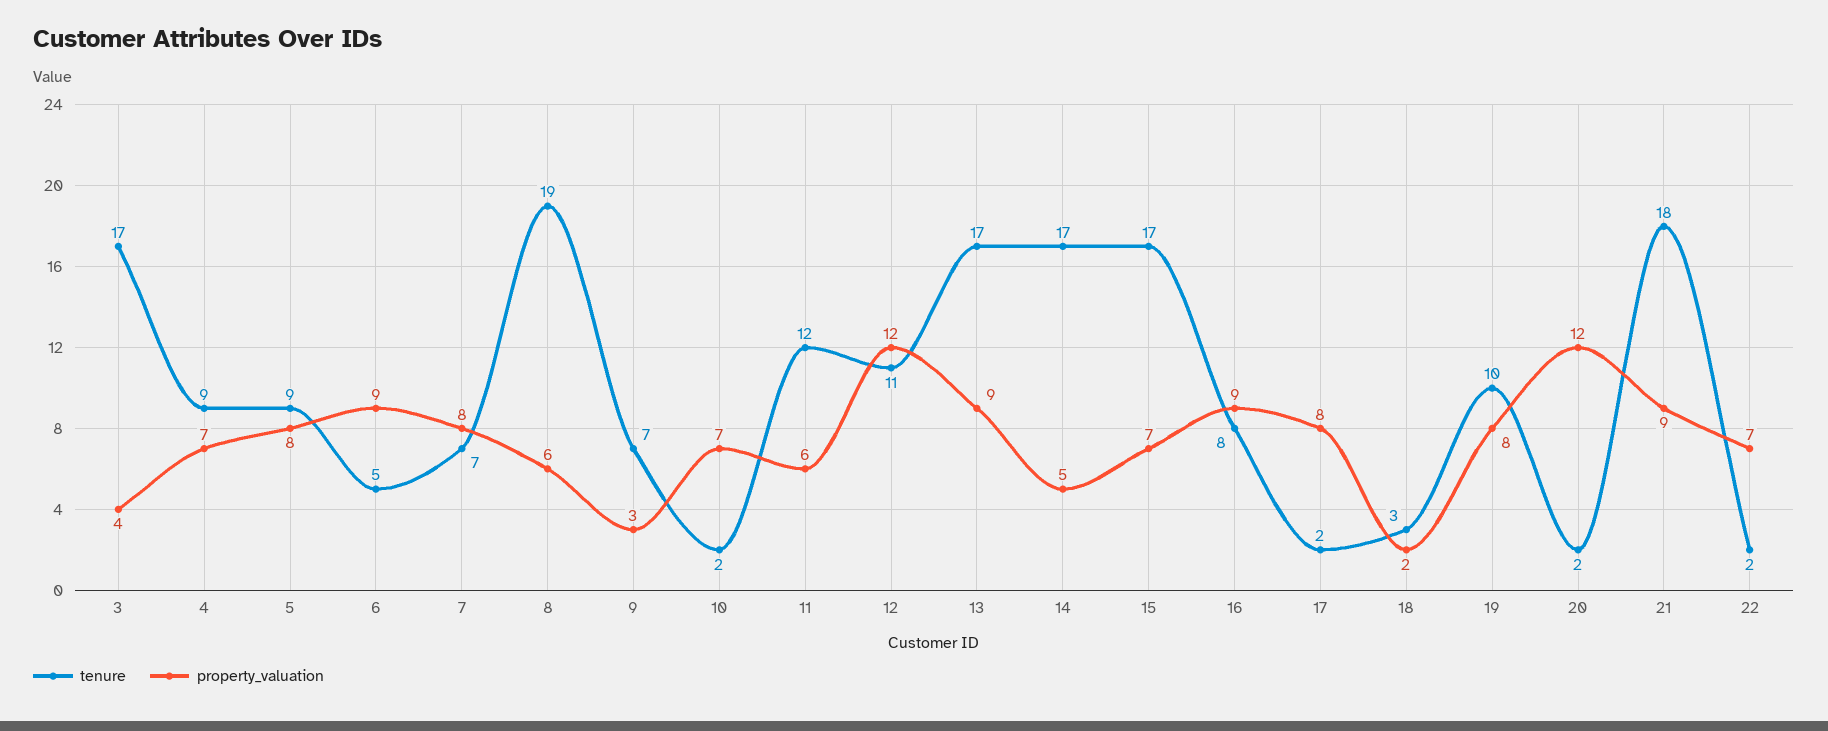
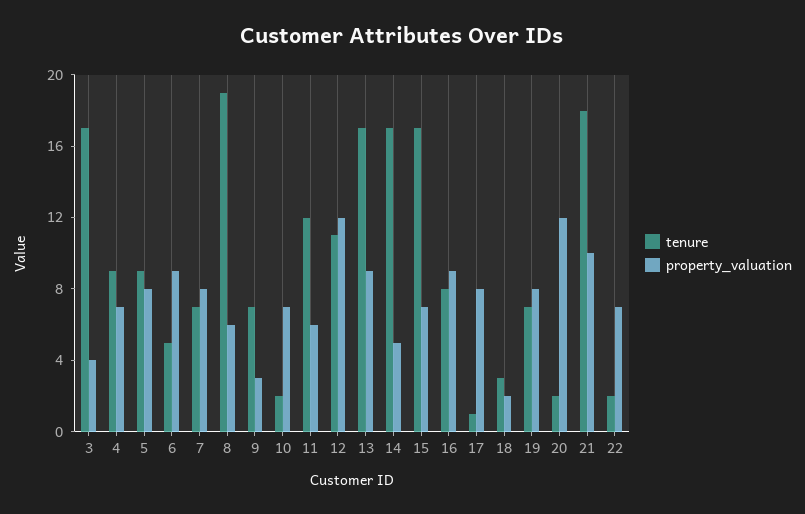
tenure, 17: 2 -> 1
tenure, 19: 10 -> 7
property_valuation, 21: 9 -> 10

